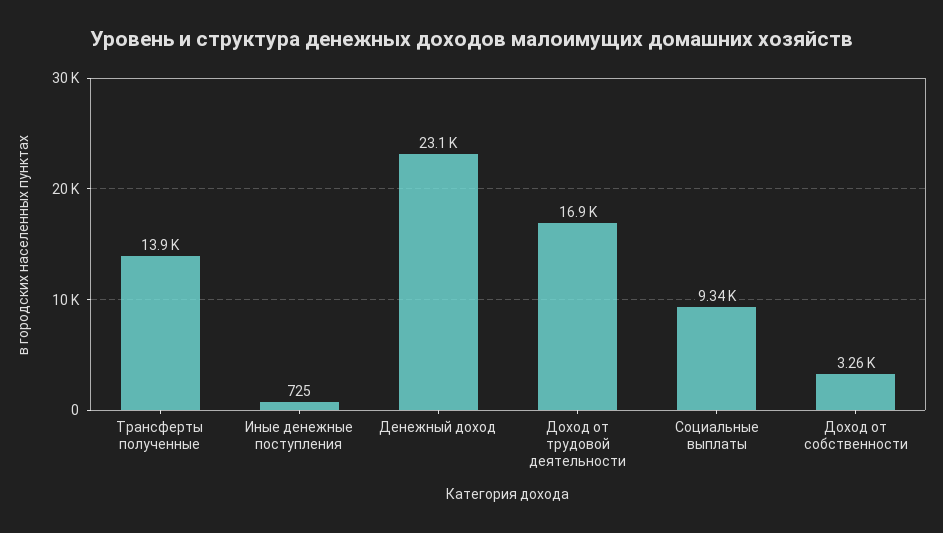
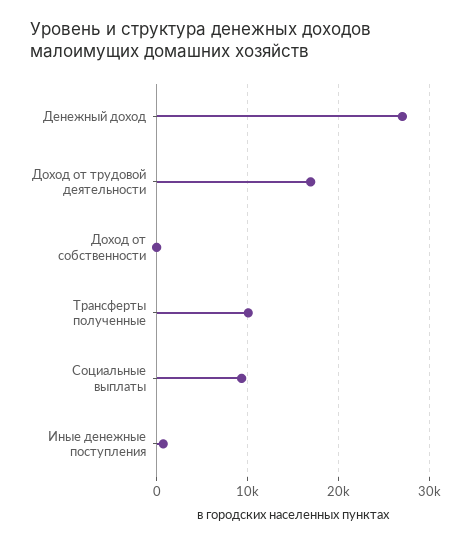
Трансферты полученные: 13900 -> 10000
Денежный доход: 23100 -> 27000
Доход от собственности: 3260 -> 0

